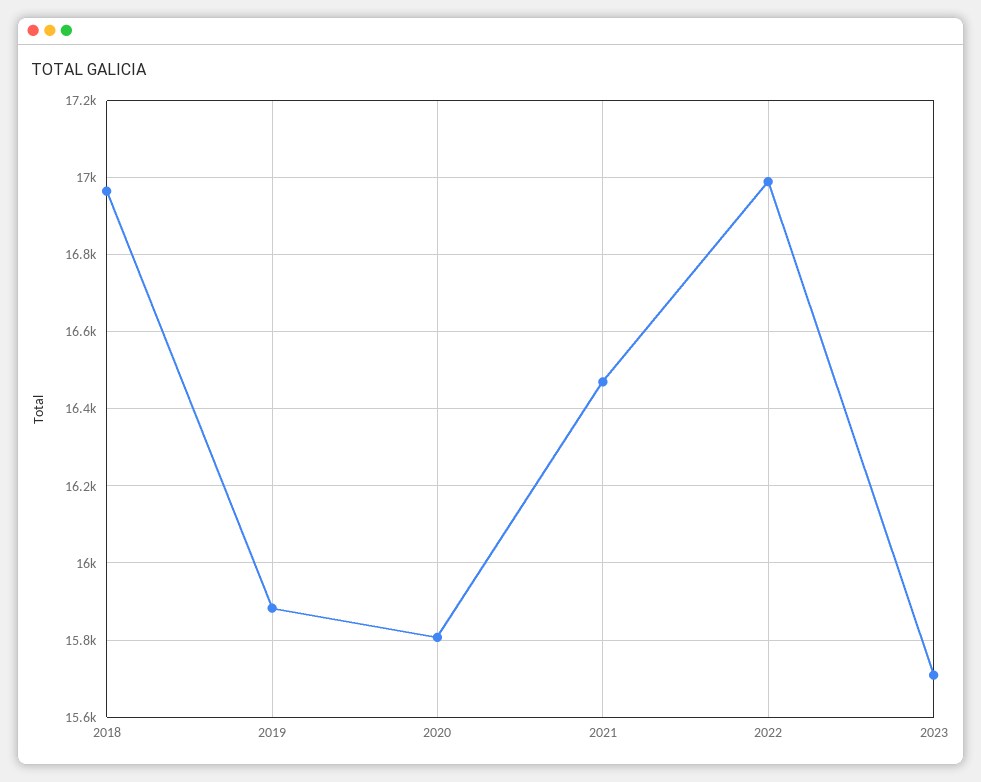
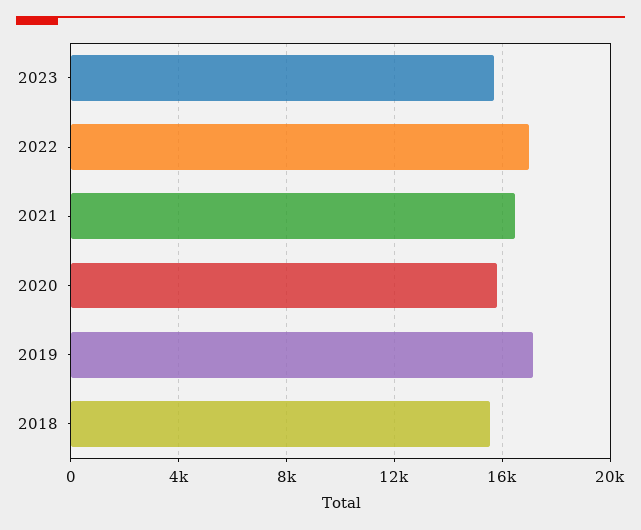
2018: 16960 -> 15500
2019: 15880 -> 17000

